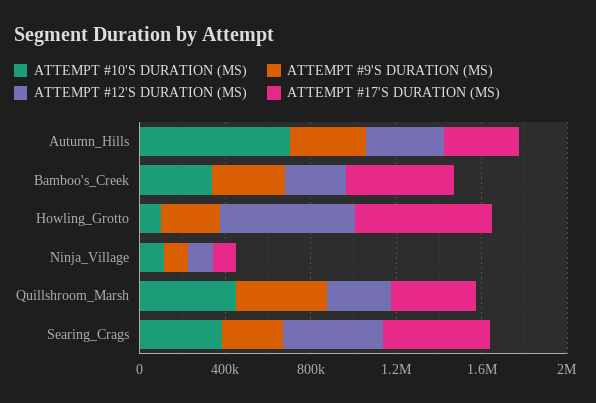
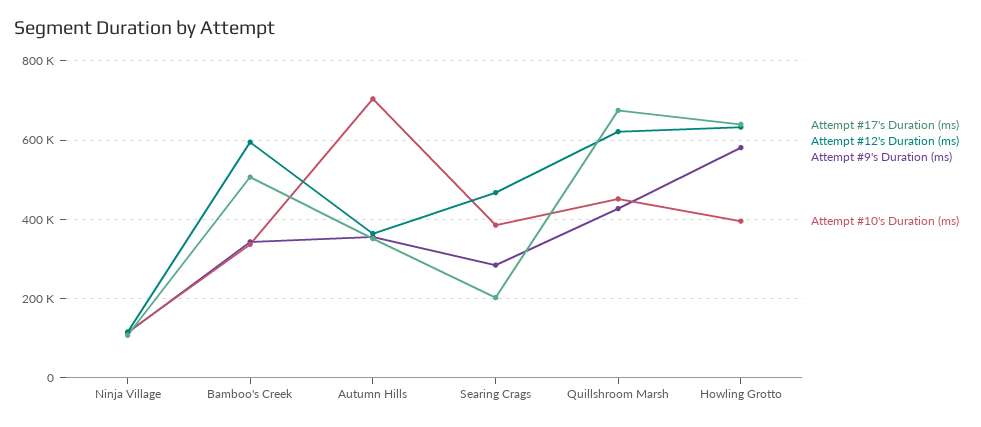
ATTEMPT #12'S DURATION (MS), Bamboo's_Creek: 300000 -> 600000
ATTEMPT #10'S DURATION (MS), Howling_Grotto: 100000 -> 400000
ATTEMPT #9'S DURATION (MS), Howling_Grotto: 300000 -> 580000
ATTEMPT #12'S DURATION (MS), Quillshroom_Marsh: 300000 -> 620000
ATTEMPT #17'S DURATION (MS), Quillshroom_Marsh: 400000 -> 680000
ATTEMPT #17'S DURATION (MS), Searing_Crags: 500000 -> 200000

